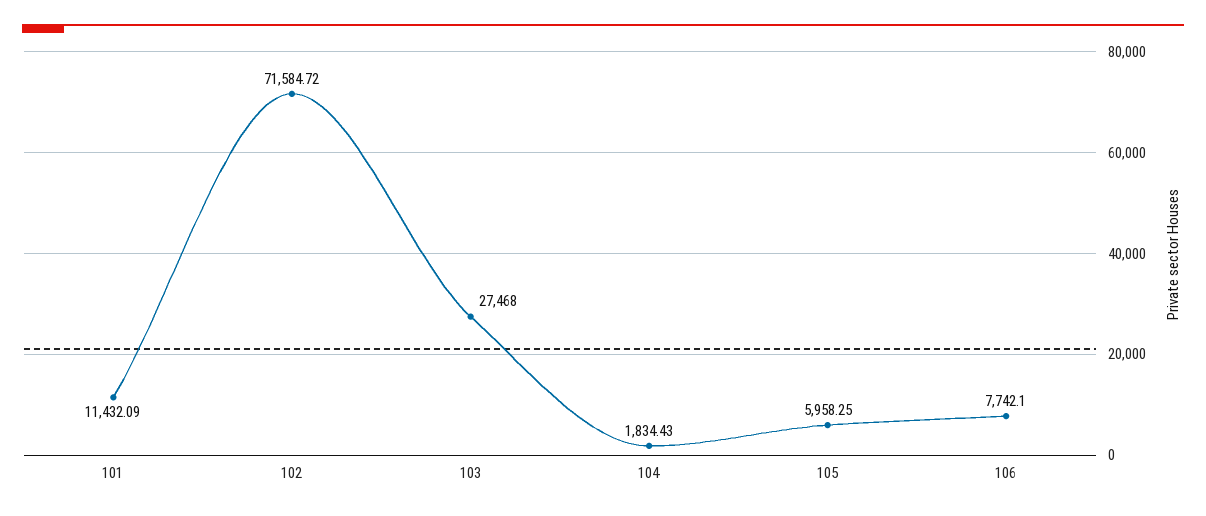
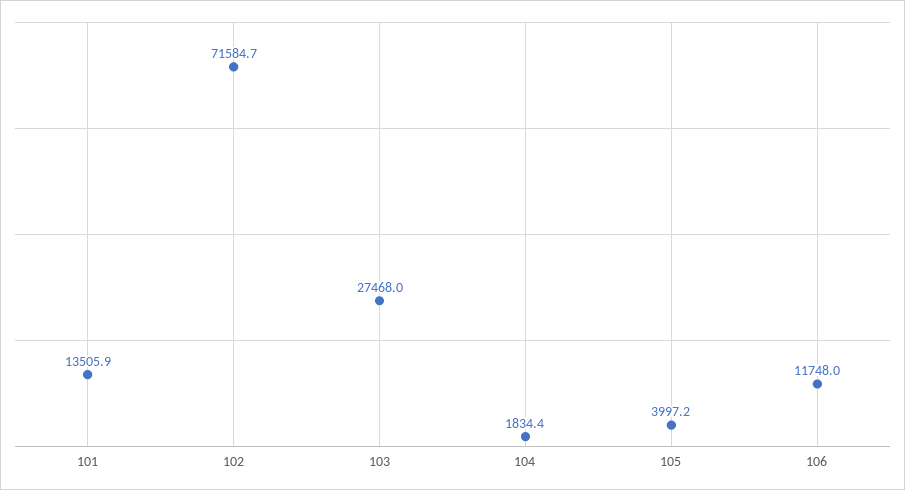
101: 11432.09 -> 13505.9
105: 5958.25 -> 3997.2
106: 7742.1 -> 11748

